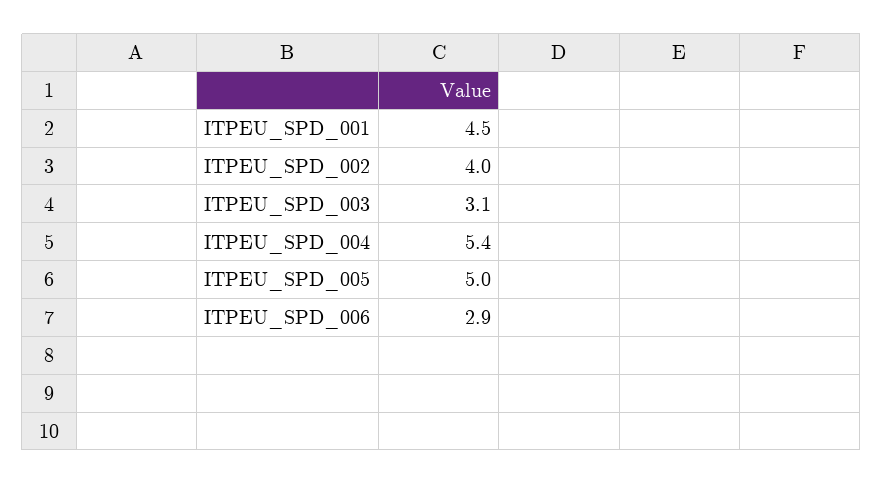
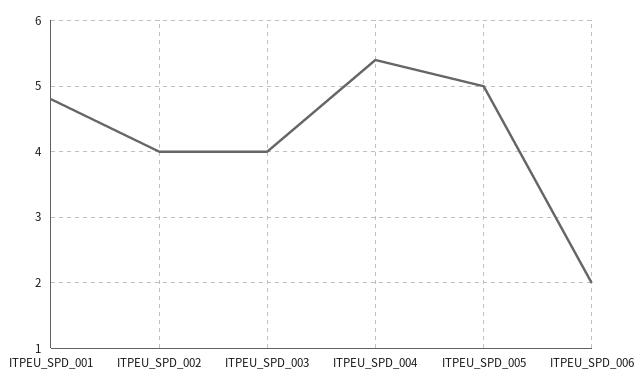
ITPEU_SPD_001: 4.5 -> 4.8
ITPEU_SPD_003: 3.1 -> 4
ITPEU_SPD_006: 2.9 -> 2

